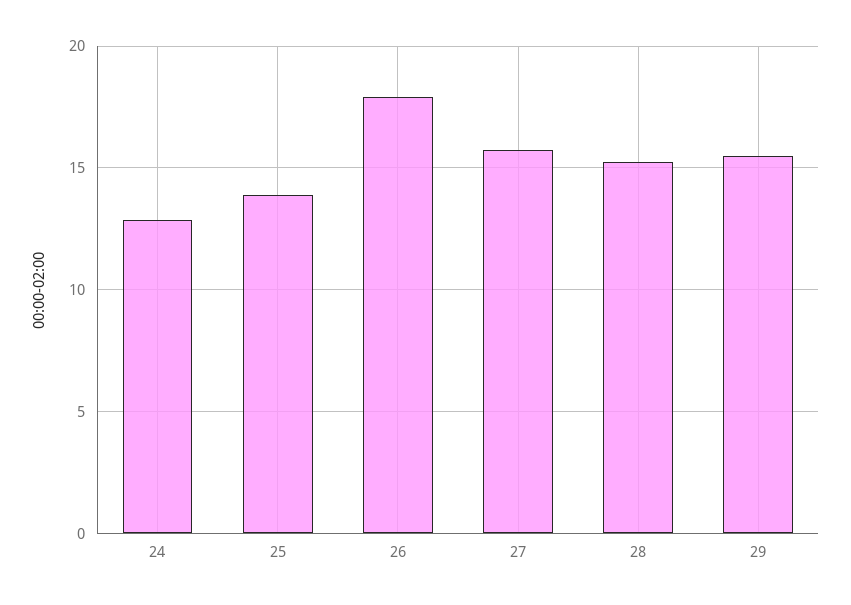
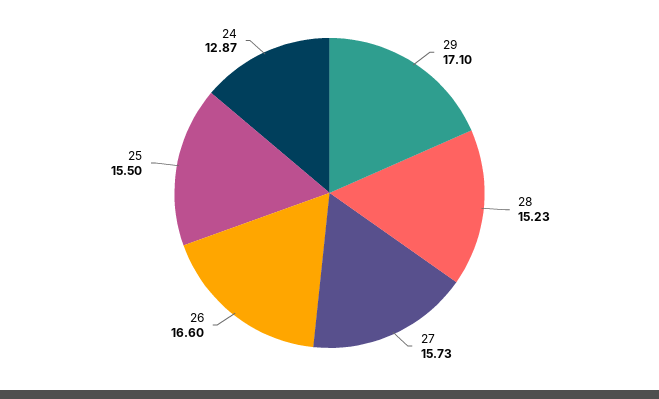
25: 14 -> 15.5
26: 18 -> 16.6
29: 15.5 -> 17.1

